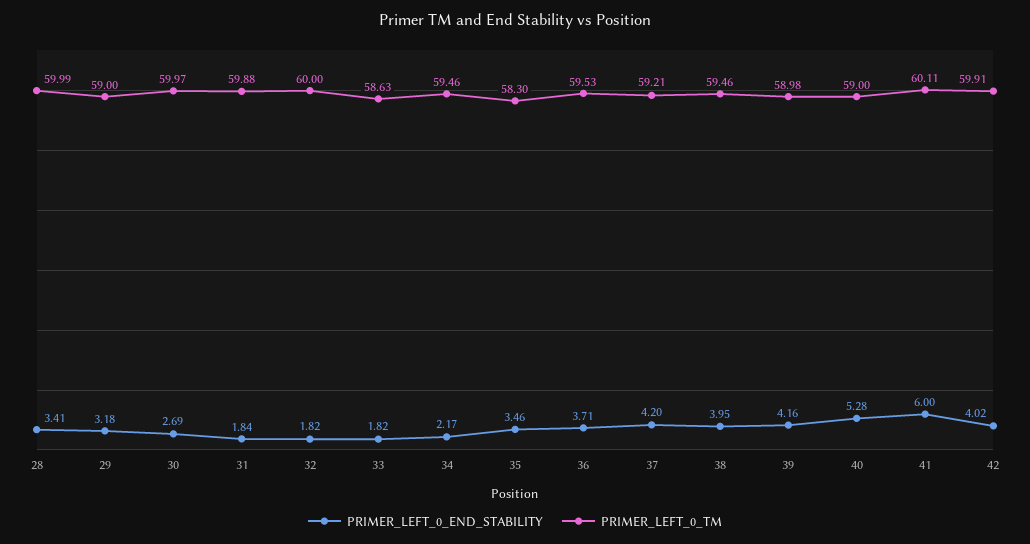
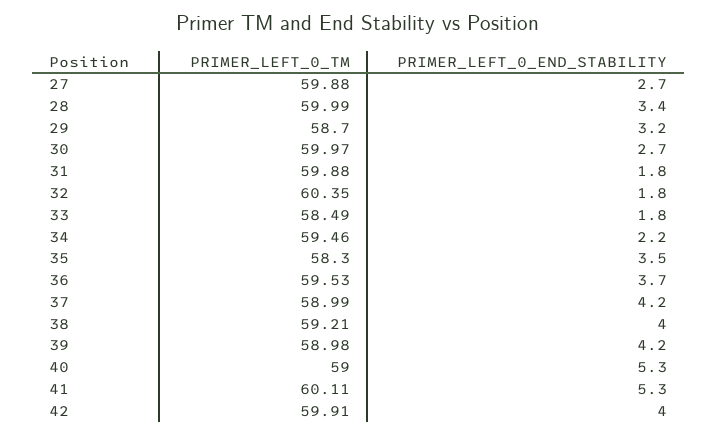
PRIMER_LEFT_0_TM, 29: 59 -> 58.7
PRIMER_LEFT_0_TM, 32: 60 -> 60.35
PRIMER_LEFT_0_TM, 33: 58.63 -> 58.49
PRIMER_LEFT_0_TM, 37: 59.21 -> 58.99
PRIMER_LEFT_0_TM, 38: 59.46 -> 59.21
PRIMER_LEFT_0_END_STABILITY, 41: 6 -> 5.3
PRIMER_LEFT_0_TM, 27: none -> 59.88
PRIMER_LEFT_0_END_STABILITY, 27: none -> 2.7

